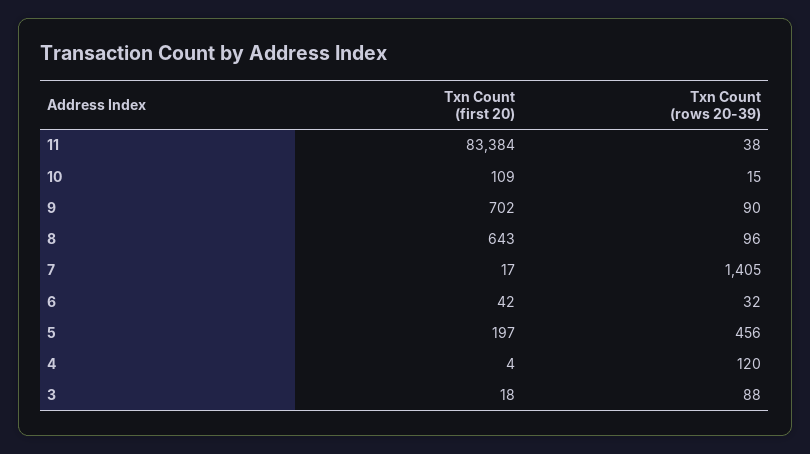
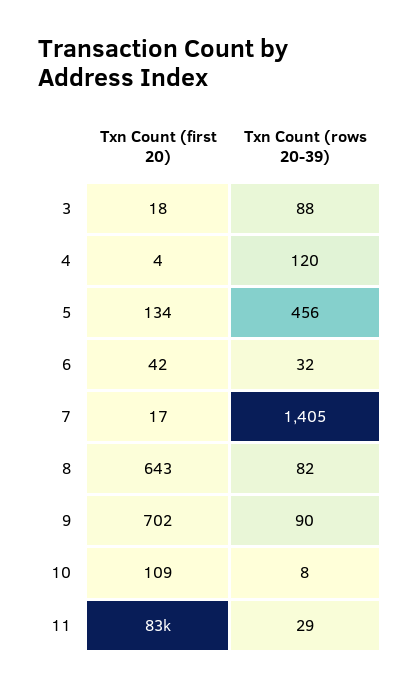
Txn Count (rows 20-39), 11: 38 -> 29
Txn Count (rows 20-39), 10: 15 -> 8
Txn Count (rows 20-39), 8: 96 -> 82
Txn Count (first 20), 5: 197 -> 134

